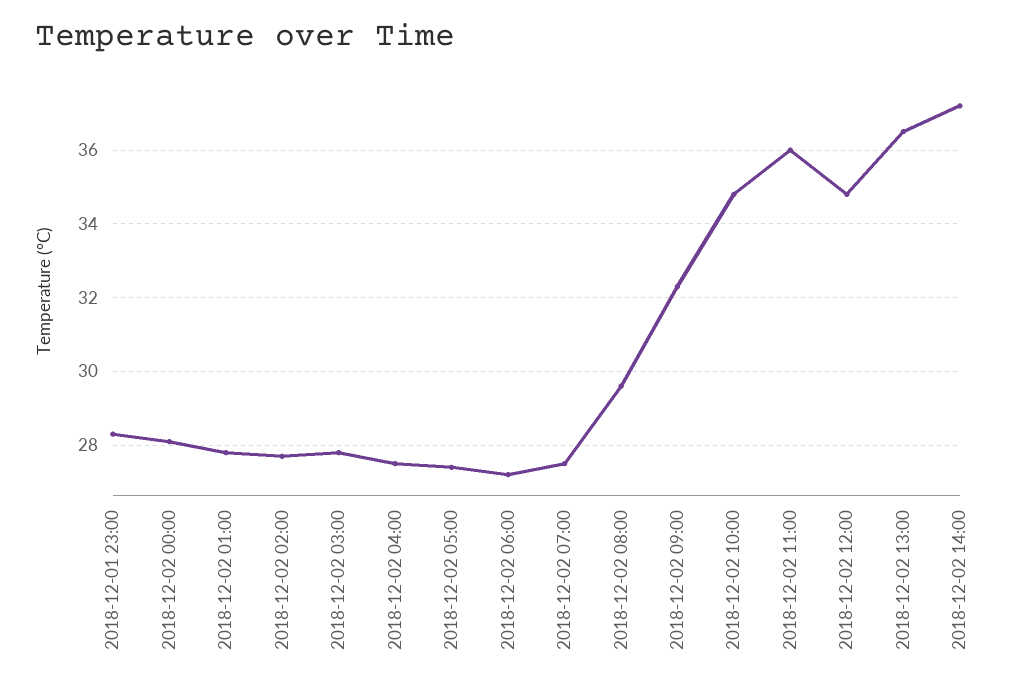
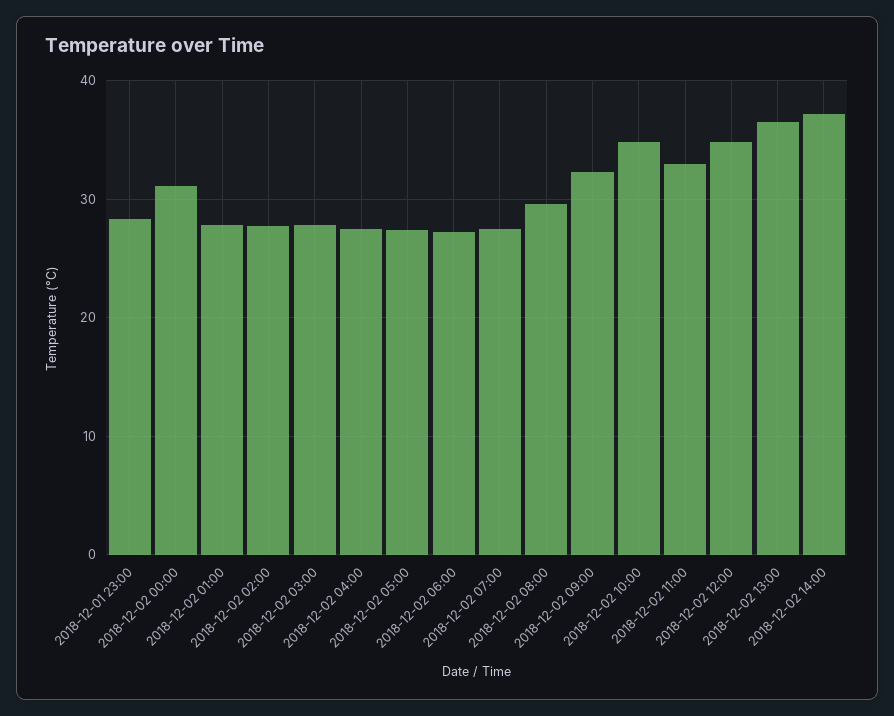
2018-12-02 00:00: 28 -> 31
2018-12-02 11:00: 36 -> 33

